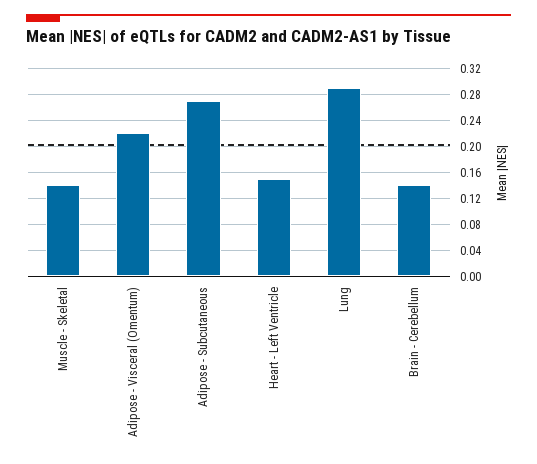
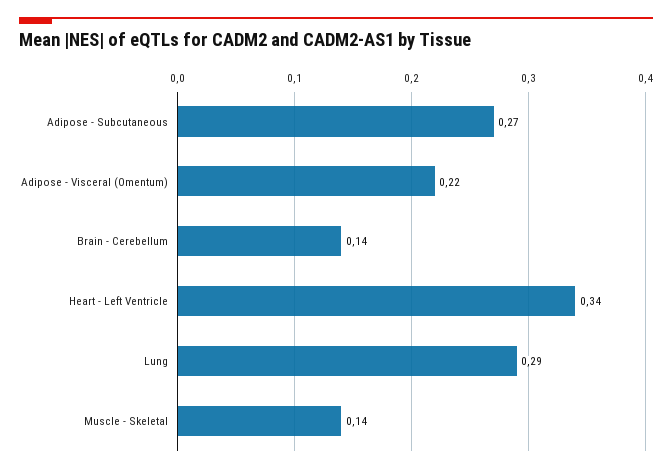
Heart - Left Ventricle: 0.15 -> 0.34

